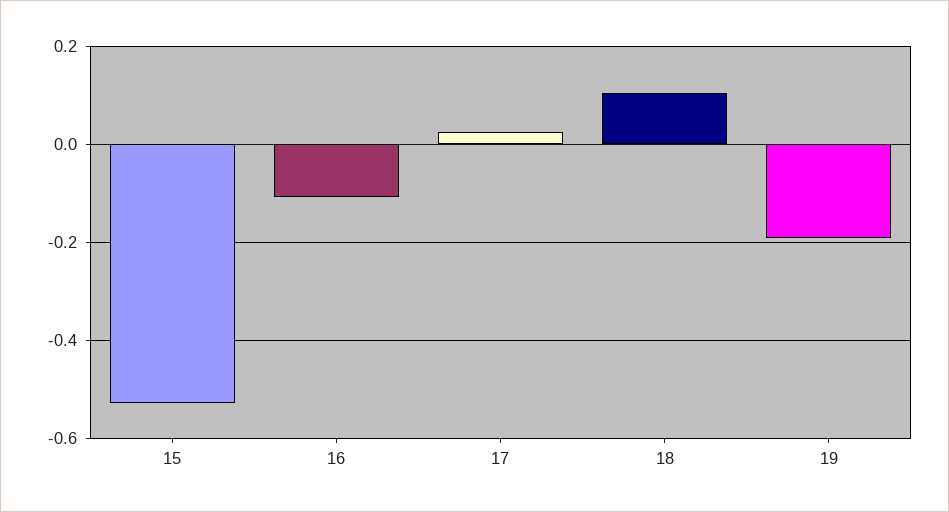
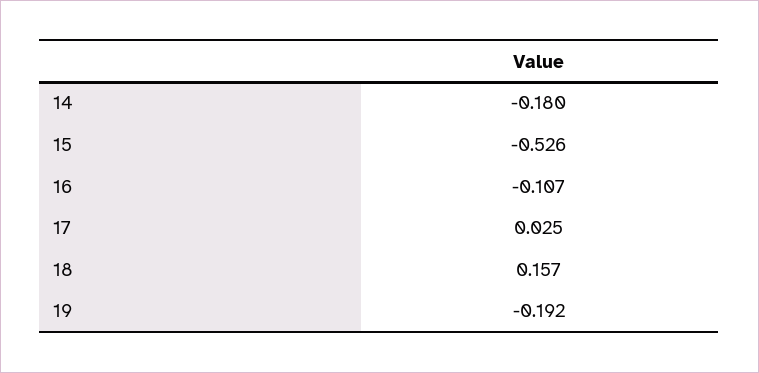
18: 0.1 -> 0.157
14: none -> -0.18

